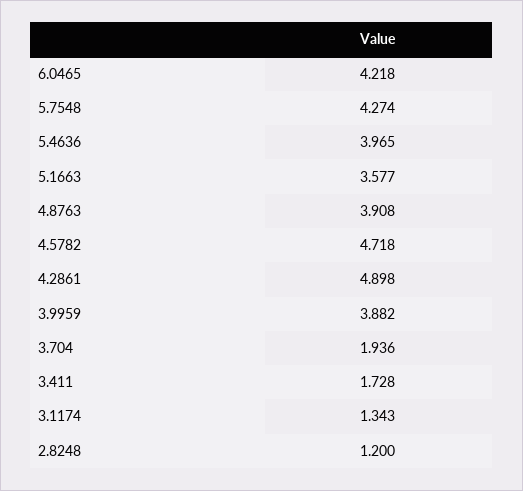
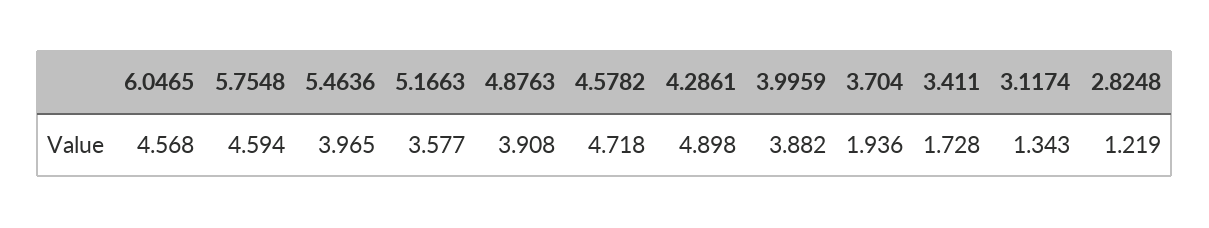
6.0465: 4.218 -> 4.568
5.7548: 4.274 -> 4.594
2.8248: 1.2 -> 1.219

